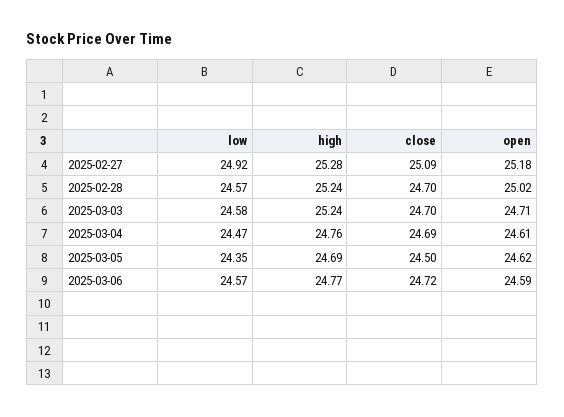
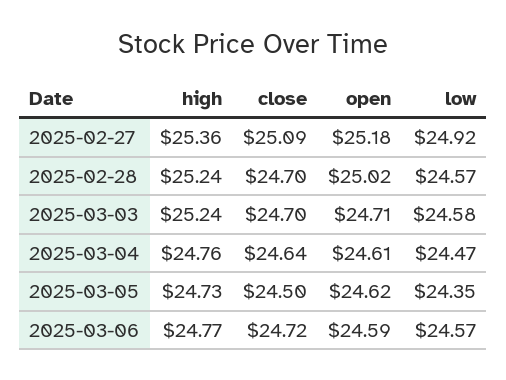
high, 2025-02-27: 25.28 -> 25.36
close, 2025-03-04: 24.69 -> 24.64
high, 2025-03-05: 24.69 -> 24.73

